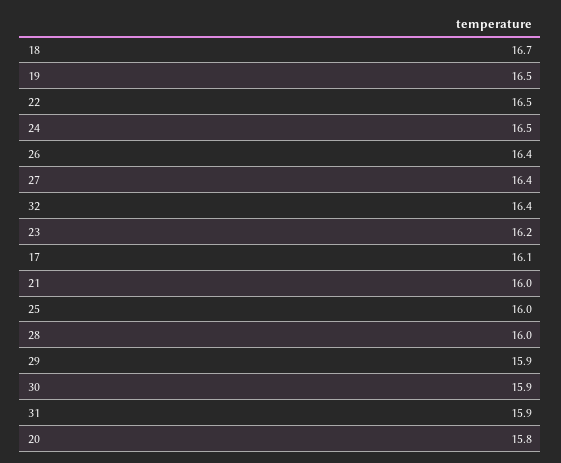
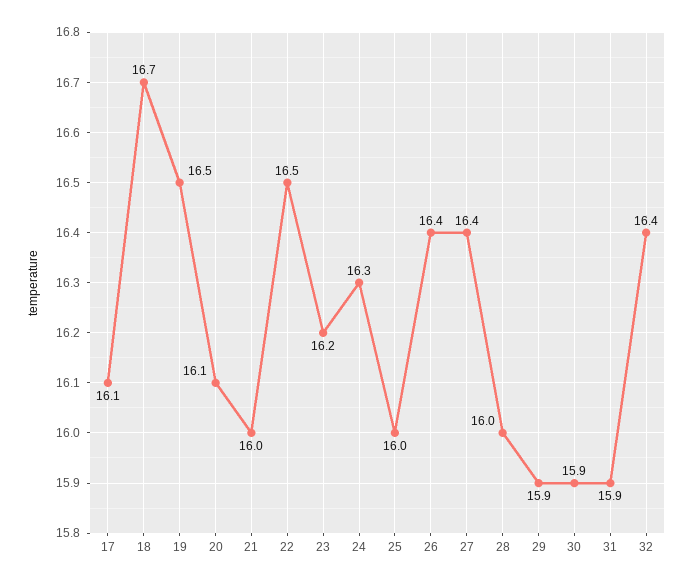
24: 16.5 -> 16.3
20: 15.8 -> 16.1

